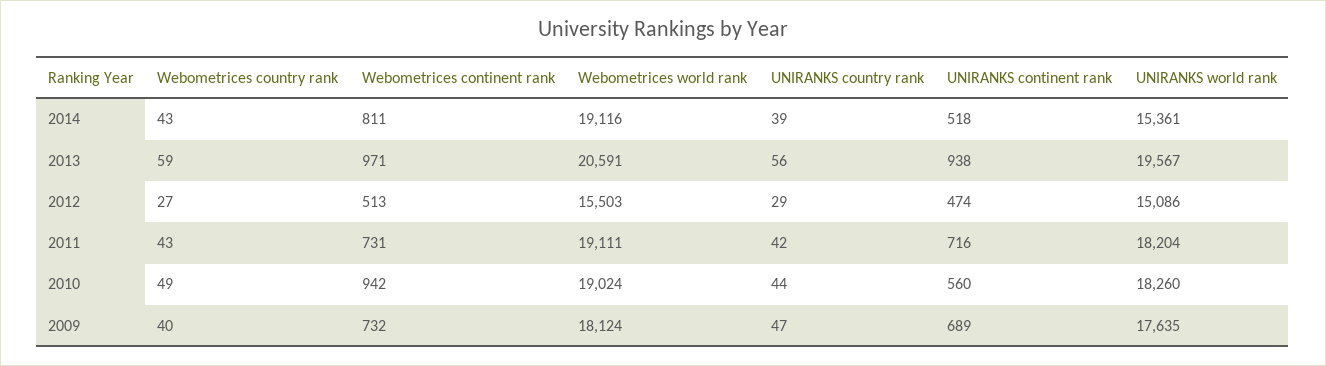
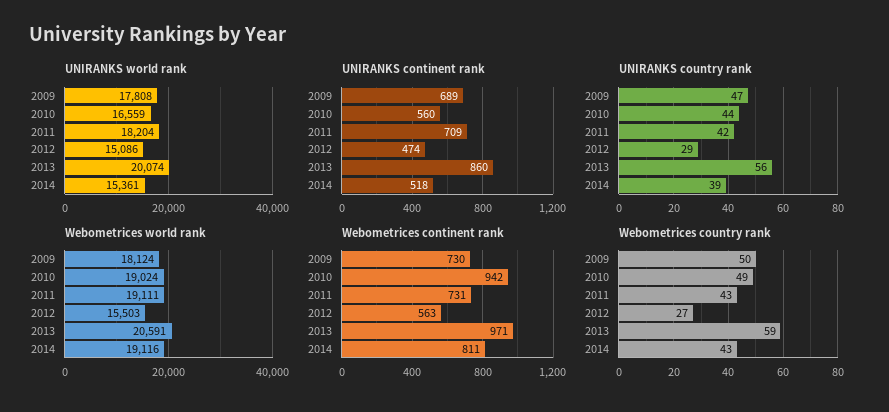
UNIRANKS continent rank, 2013: 938 -> 860
UNIRANKS world rank, 2013: 19567 -> 20074
Webometrices continent rank, 2012: 513 -> 563
UNIRANKS continent rank, 2011: 716 -> 709
UNIRANKS world rank, 2010: 18260 -> 16559
Webometrices country rank, 2009: 40 -> 50
Webometrices continent rank, 2009: 732 -> 730
UNIRANKS world rank, 2009: 17635 -> 17808

